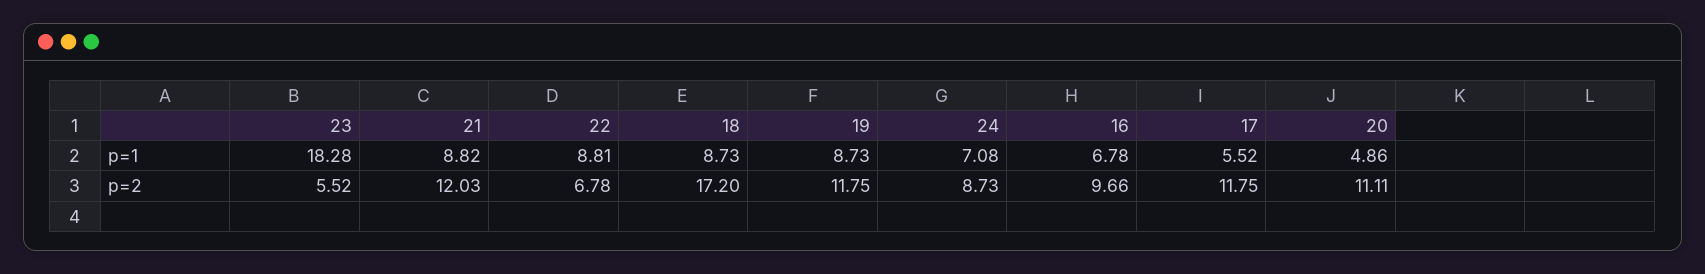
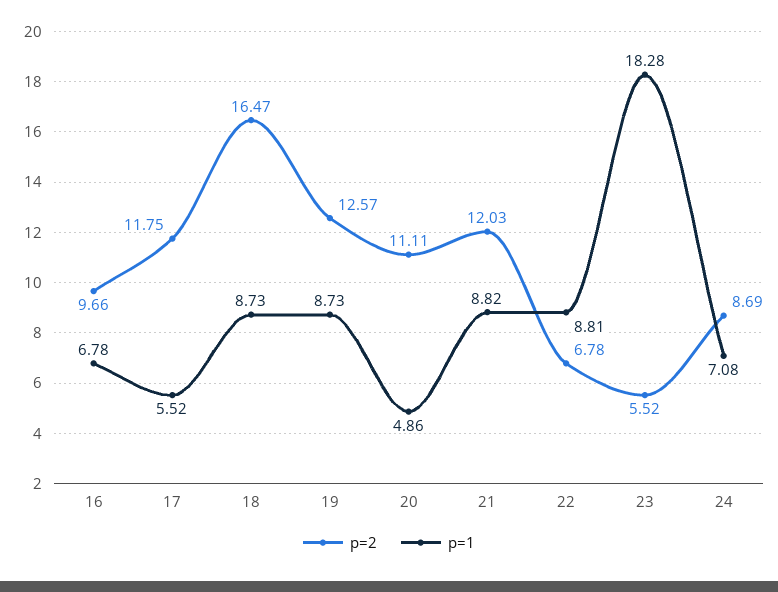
p=2, 18: 17.2 -> 16.47
p=2, 19: 11.75 -> 12.57
p=2, 24: 8.73 -> 8.69

